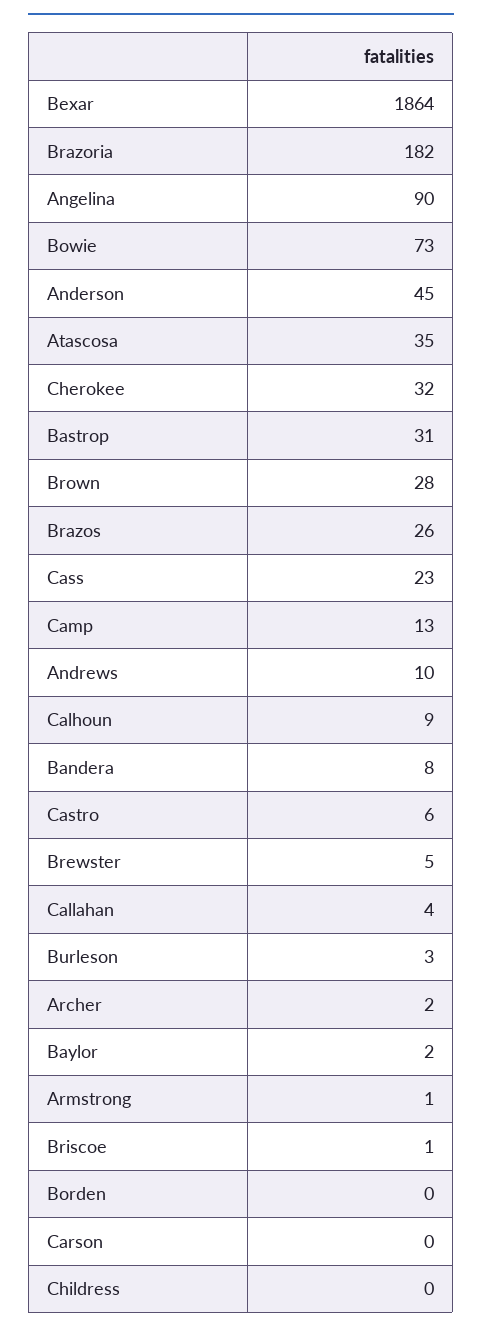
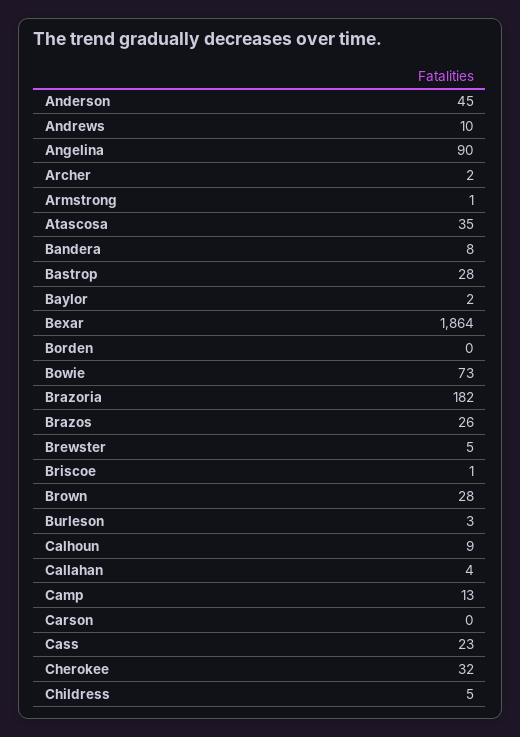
Bastrop: 31 -> 28
Castro: 6 -> none
Childress: 0 -> 5

